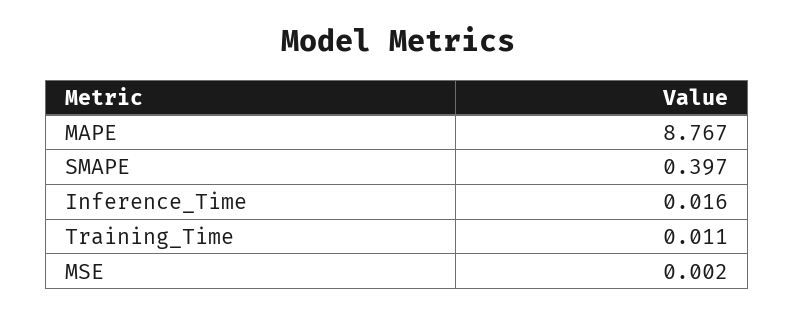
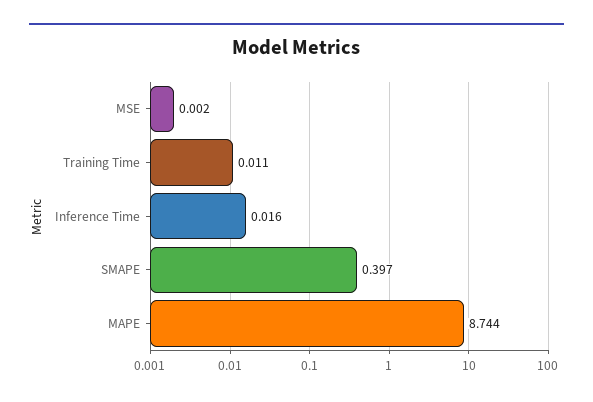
MAPE: 8.767 -> 8.744

